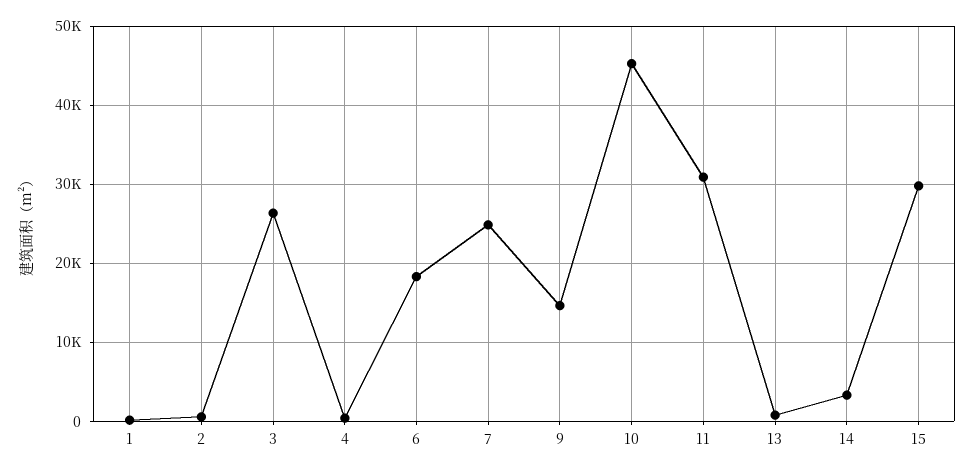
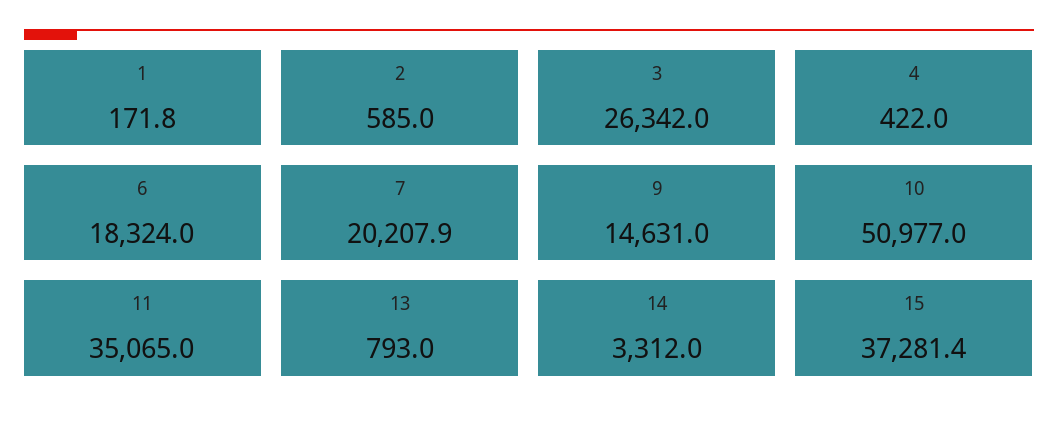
7: 25000 -> 20207.9
10: 45000 -> 50977
11: 31000 -> 35065
15: 30000 -> 37281.4

